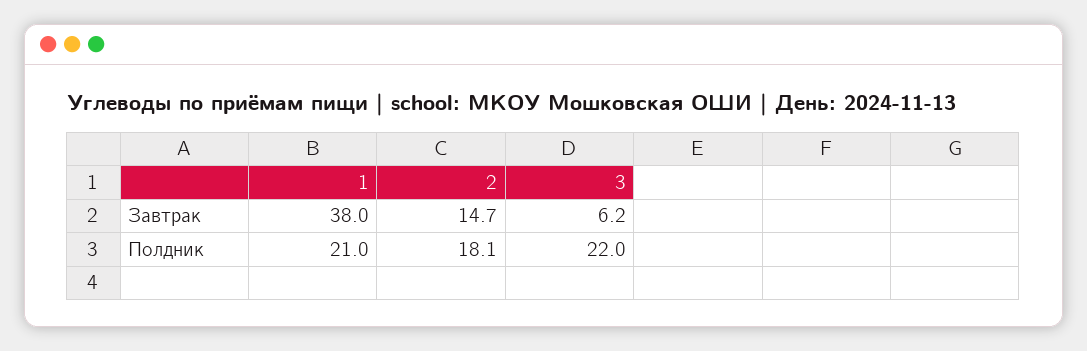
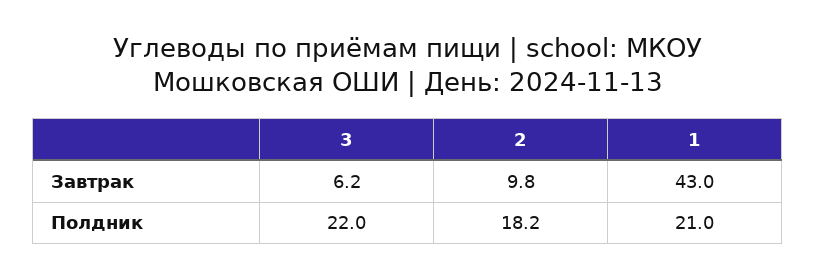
1, Завтрак: 38 -> 43
2, Завтрак: 14.7 -> 9.8
2, Полдник: 18.1 -> 18.2

